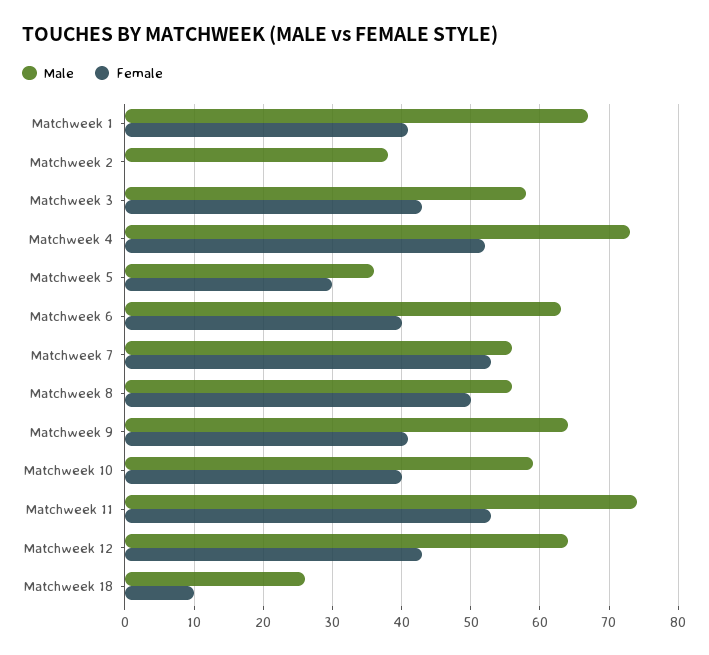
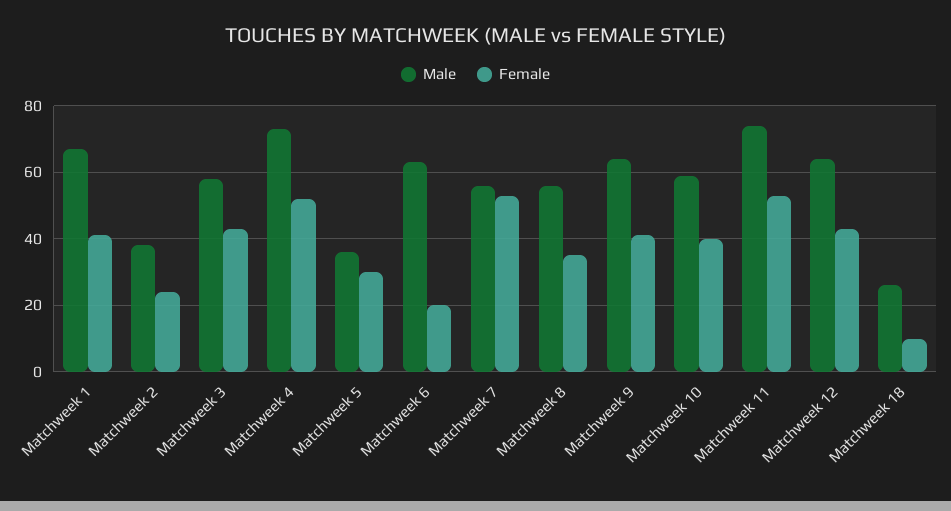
Female, Matchweek 2: 0 -> 25
Female, Matchweek 6: 40 -> 20
Female, Matchweek 8: 50 -> 35

